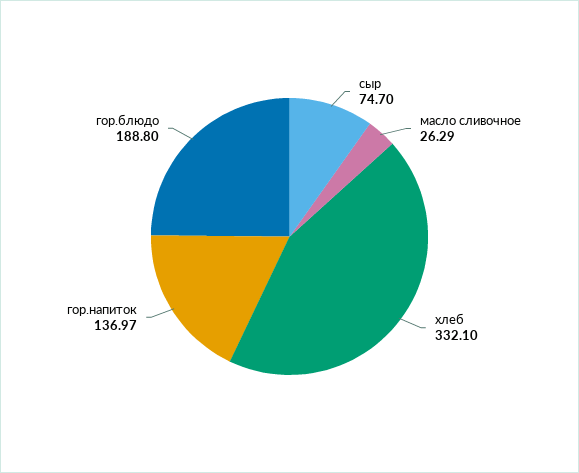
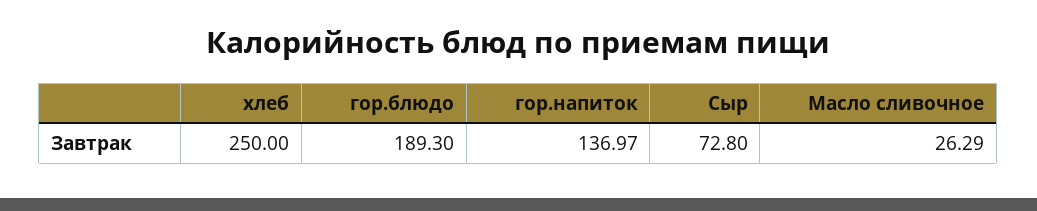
сыр: 74.7 -> 72.8
хлеб: 332.1 -> 250
гор.блюдо: 188.8 -> 189.3

